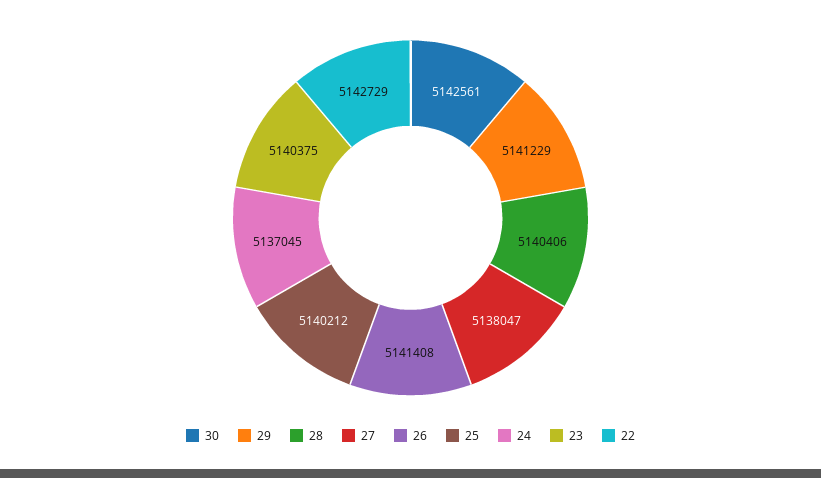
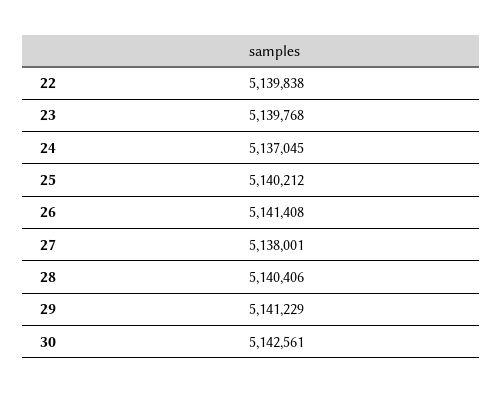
27: 5138047 -> 5138001
23: 5140375 -> 5139768
22: 5142729 -> 5139838

